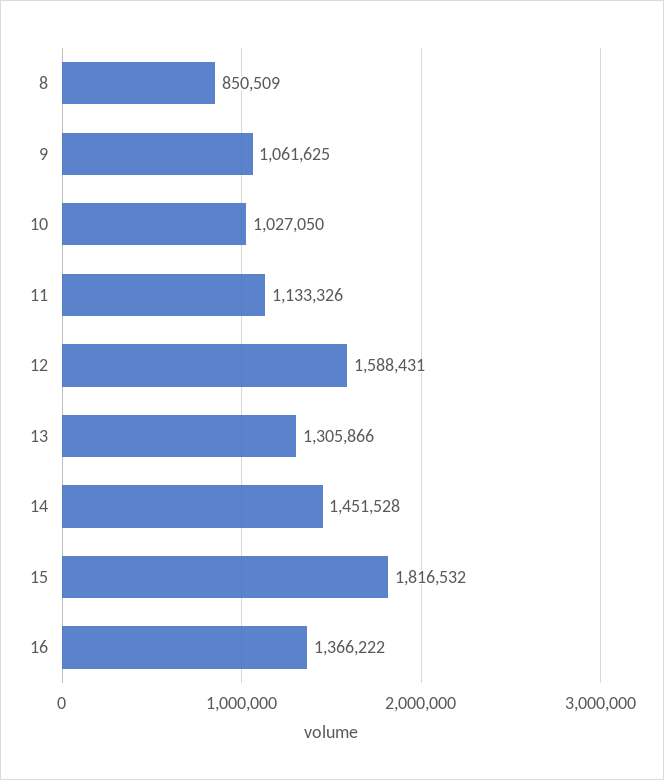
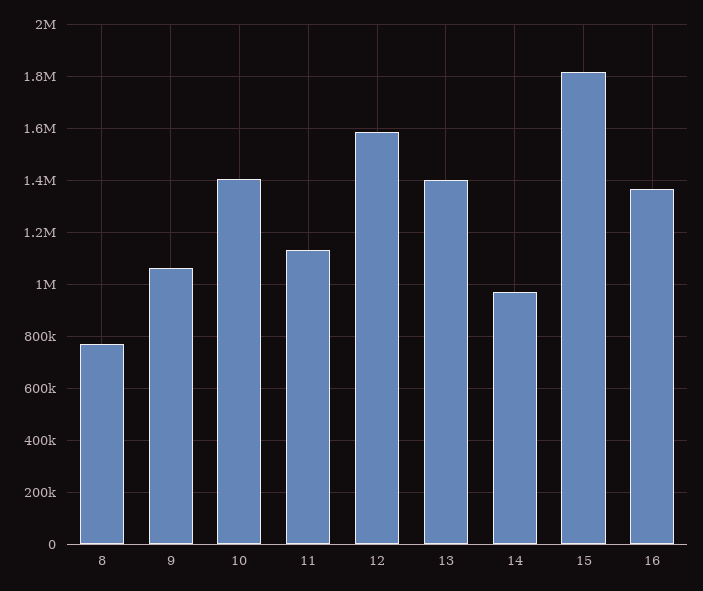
8: 850509 -> 775000
10: 1027050 -> 1400000
13: 1305866 -> 1400000
14: 1451528 -> 975000

